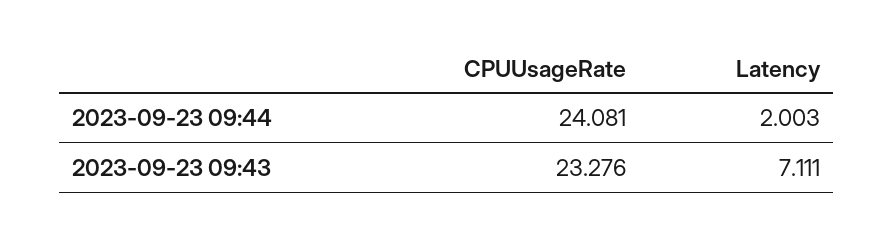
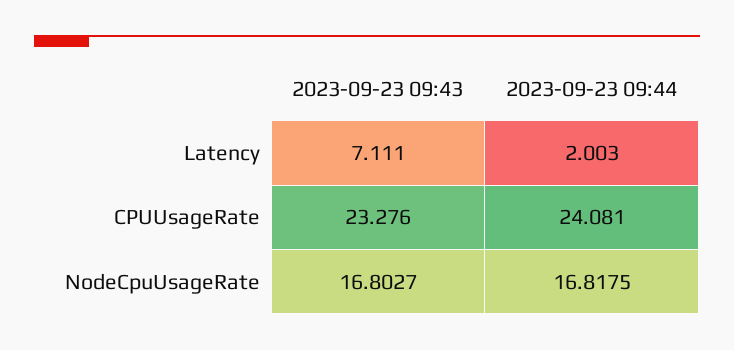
NodeCpuUsageRate, 2023-09-23 09:43: none -> 16.8027
NodeCpuUsageRate, 2023-09-23 09:44: none -> 16.8175

